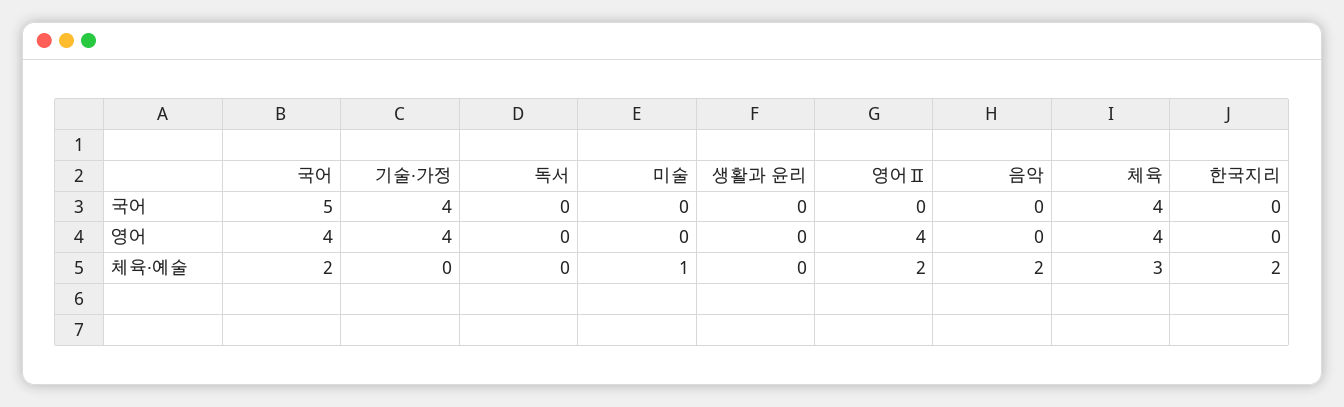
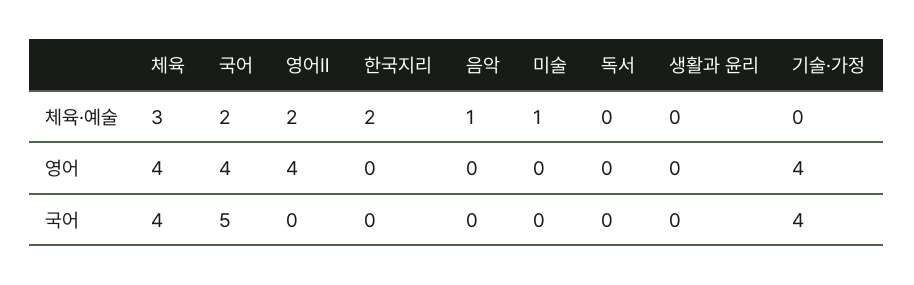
음악, 체육·예술: 2 -> 1

